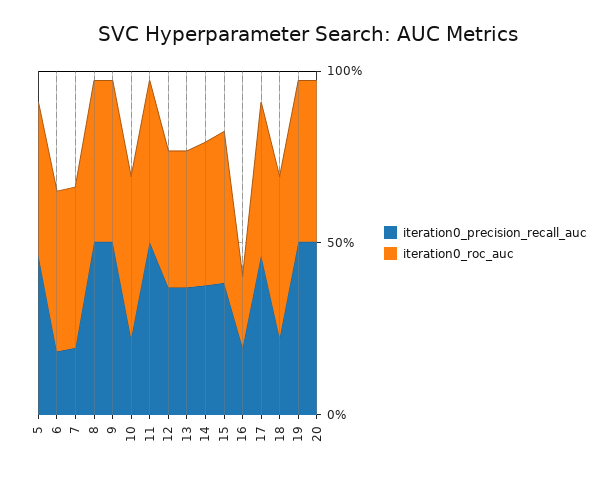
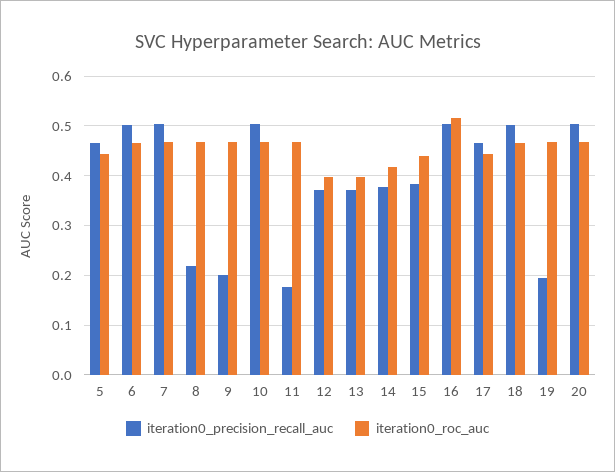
iteration0_precision_recall_auc, 6: 0.2 -> 0.5
iteration0_precision_recall_auc, 7: 0.2 -> 0.5
iteration0_precision_recall_auc, 8: 0.5 -> 0.22
iteration0_precision_recall_auc, 9: 0.5 -> 0.2
iteration0_precision_recall_auc, 10: 0.2 -> 0.5
iteration0_precision_recall_auc, 11: 0.5 -> 0.18
iteration0_precision_recall_auc, 16: 0.2 -> 0.5
iteration0_roc_auc, 16: 0.2 -> 0.52
iteration0_precision_recall_auc, 18: 0.2 -> 0.5
iteration0_precision_recall_auc, 19: 0.5 -> 0.2

